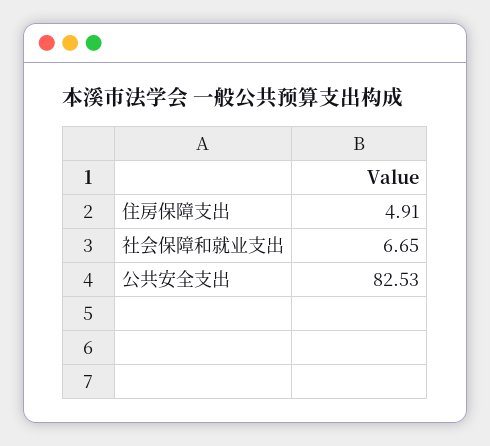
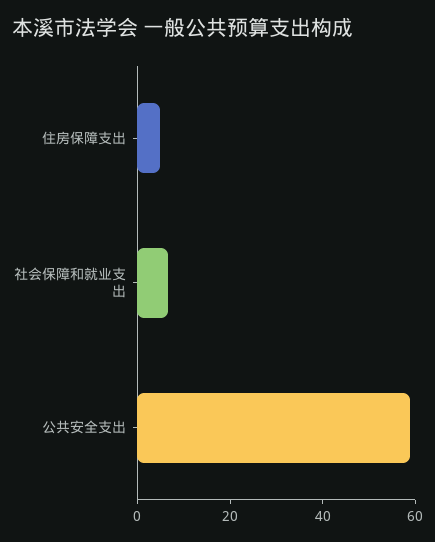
公共安全支出: 82.53 -> 60

